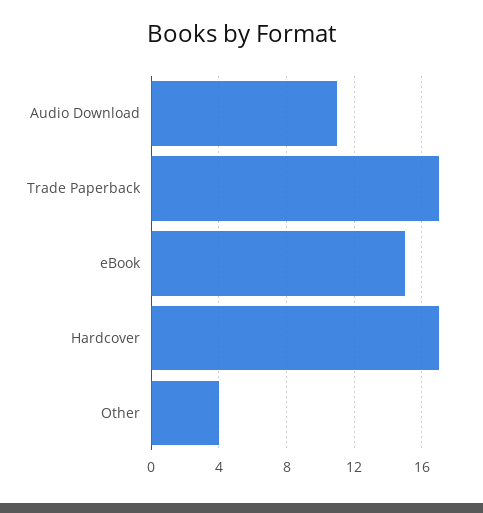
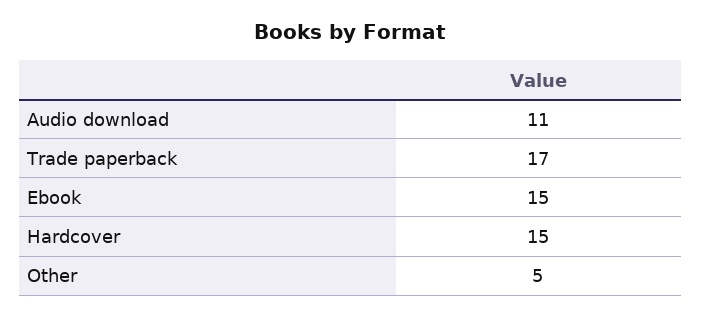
Hardcover: 17 -> 15
Other: 4 -> 5

